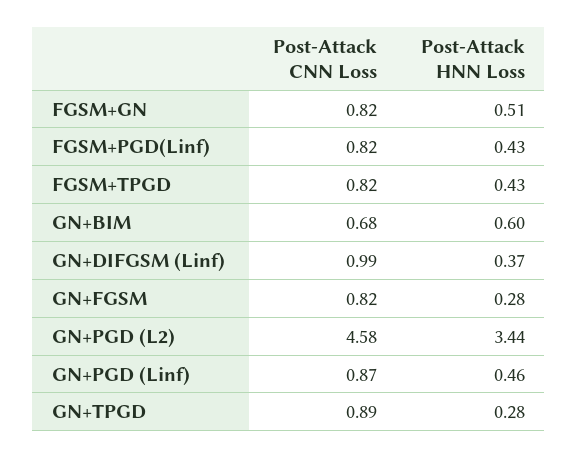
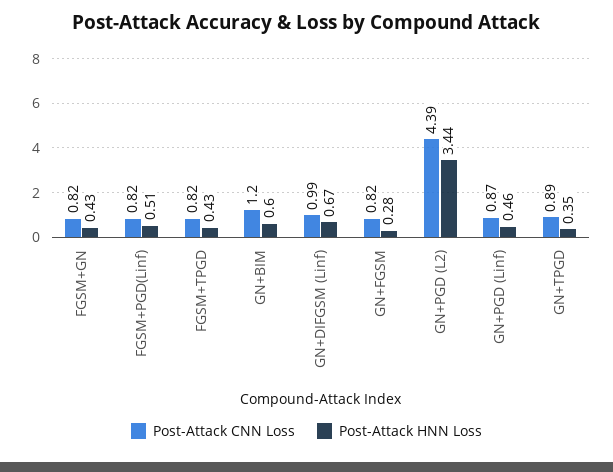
Post-Attack HNN Loss, FGSM+GN: 0.51 -> 0.43
Post-Attack HNN Loss, FGSM+PGD(Linf): 0.43 -> 0.51
Post-Attack CNN Loss, GN+BIM: 0.68 -> 1.2
Post-Attack HNN Loss, GN+DIFGSM (Linf): 0.37 -> 0.67
Post-Attack CNN Loss, GN+PGD (L2): 4.58 -> 4.39
Post-Attack HNN Loss, GN+TPGD: 0.28 -> 0.35

